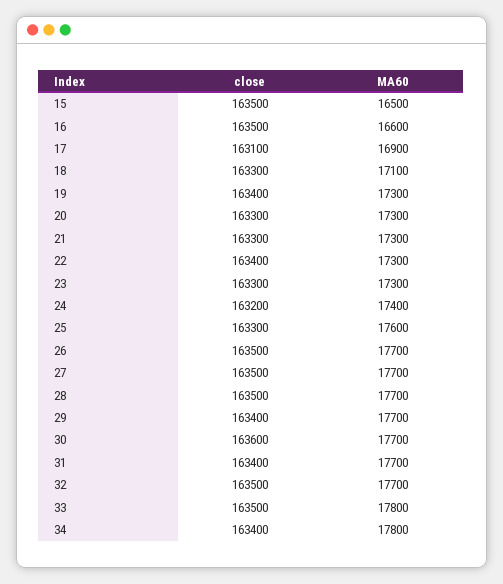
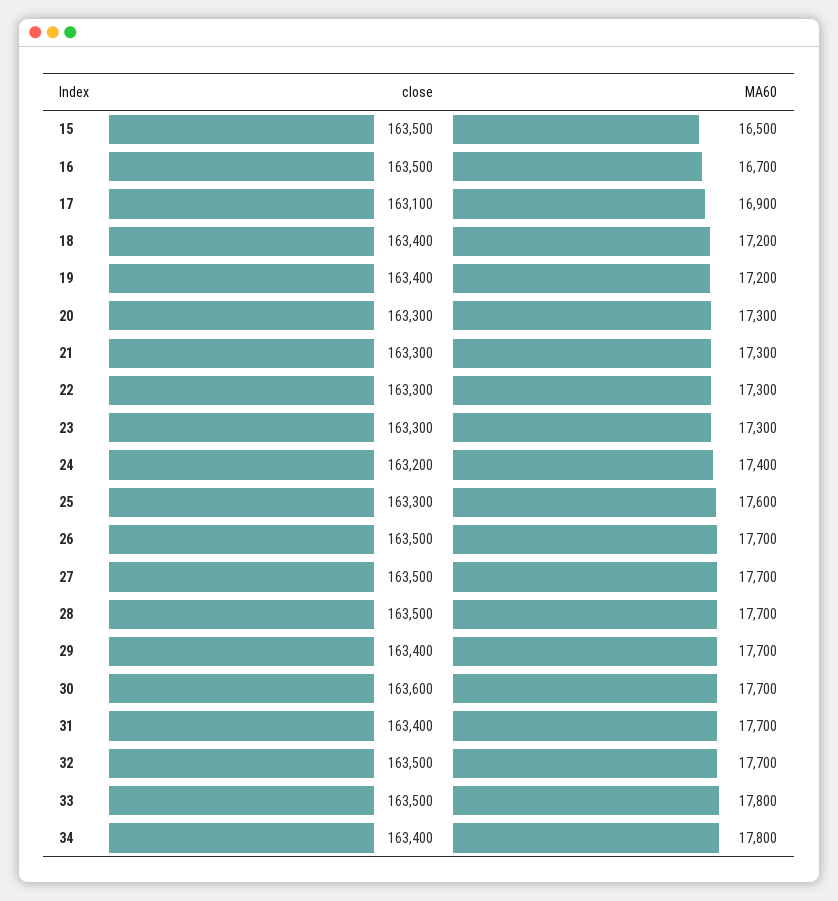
MA60, 16: 16600 -> 16700
close, 18: 163300 -> 163400
MA60, 18: 17100 -> 17200
MA60, 19: 17300 -> 17200
close, 22: 163400 -> 163300

